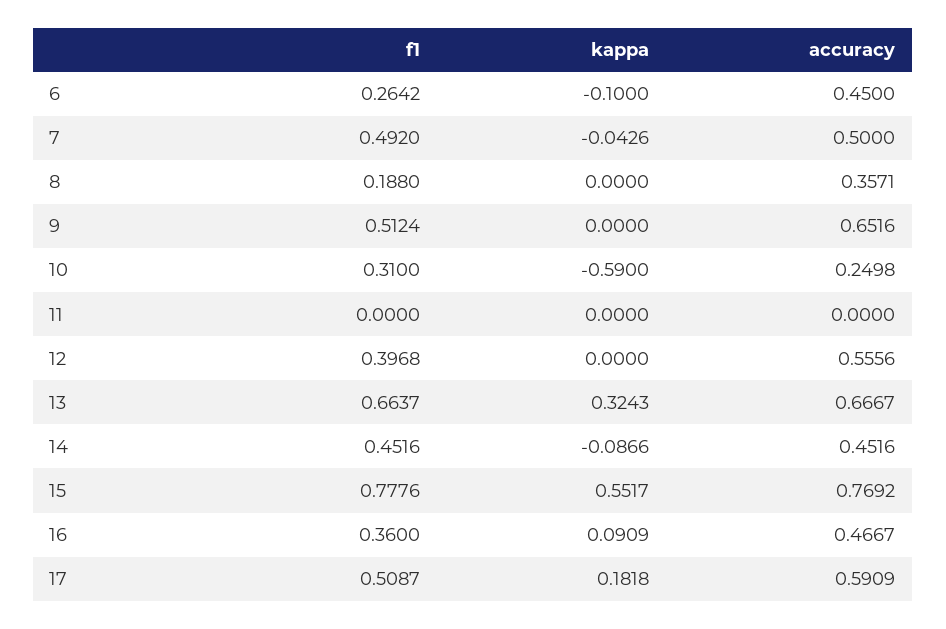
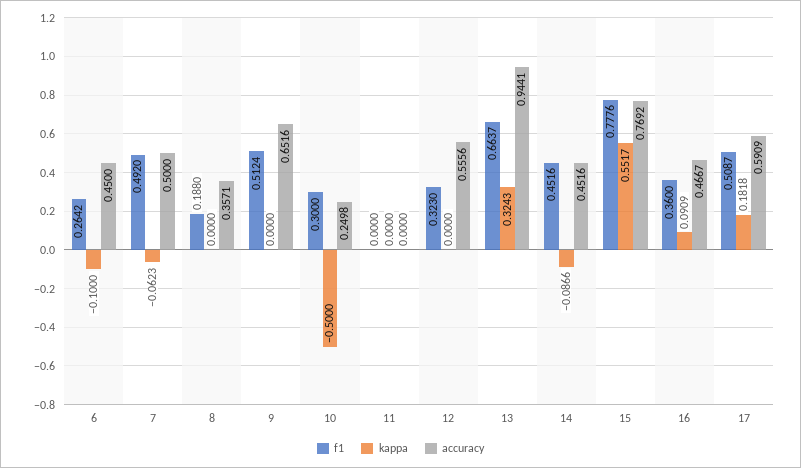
kappa, 7: -0.0426 -> -0.0623
f1, 10: 0.31 -> 0.3
kappa, 10: -0.59 -> -0.5
f1, 12: 0.3968 -> 0.323
accuracy, 13: 0.6667 -> 0.9441

